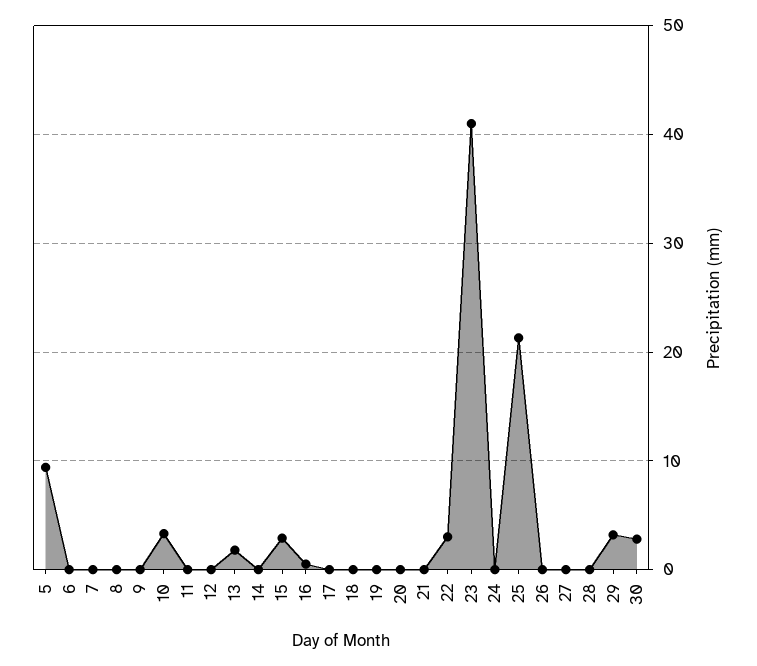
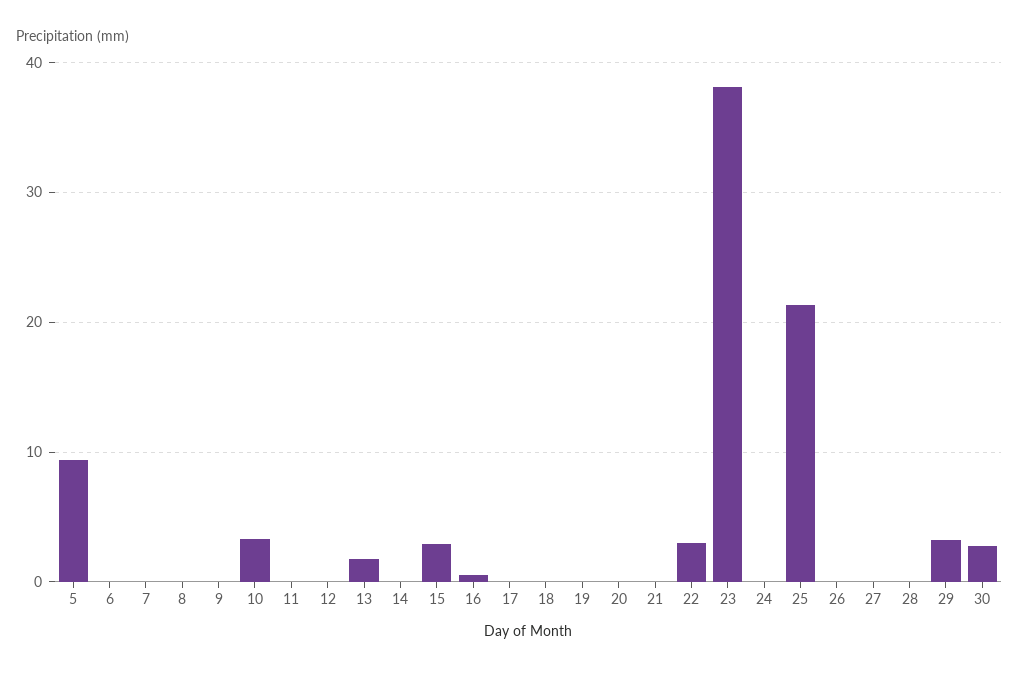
23: 41 -> 38

